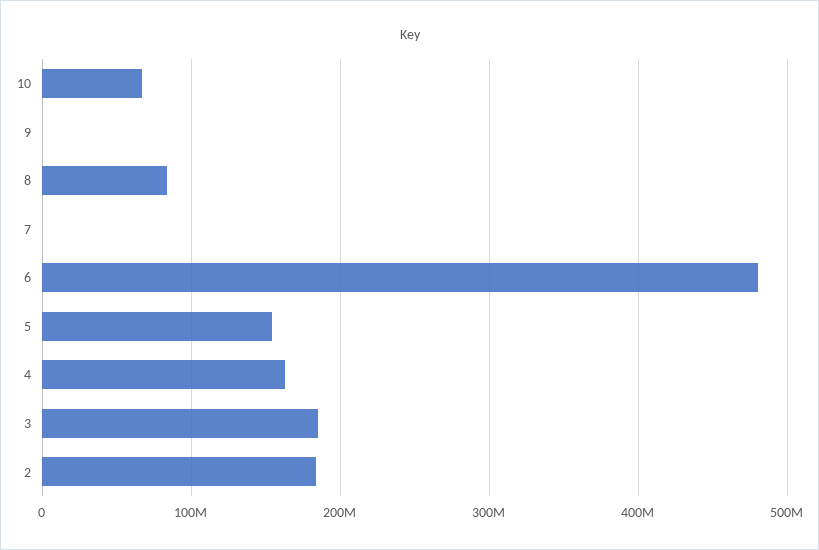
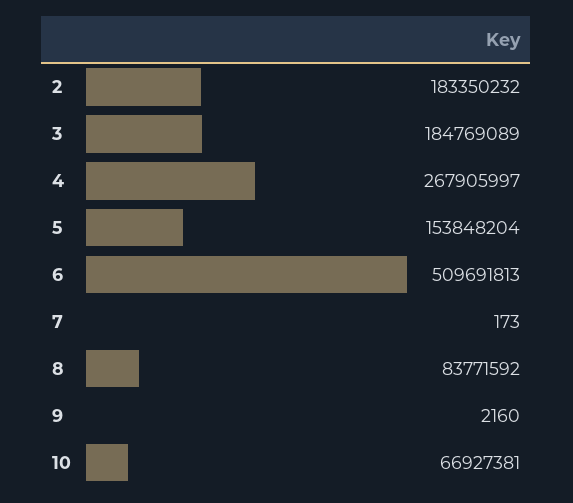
6: 480000000 -> 509691813
4: 160000000 -> 267905997

